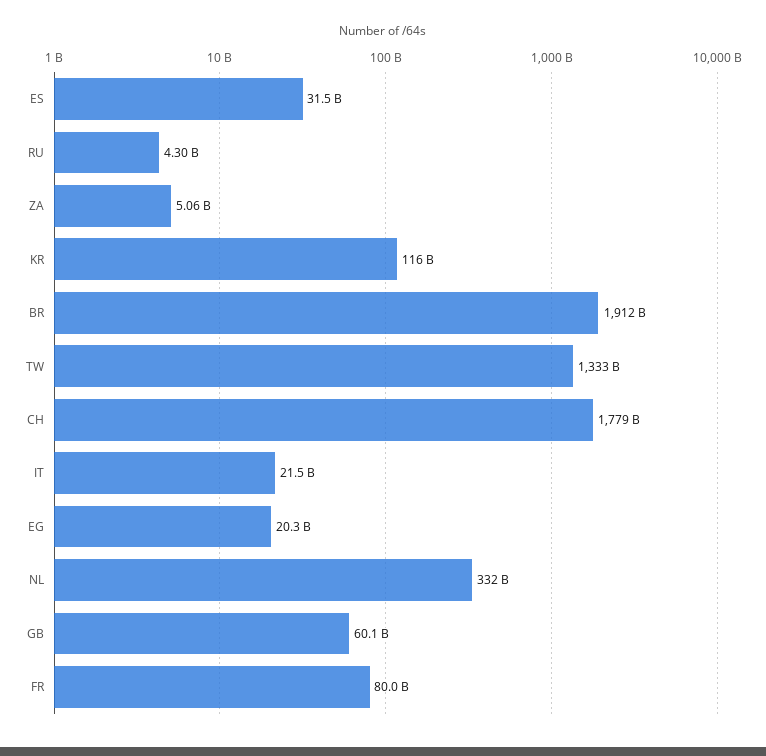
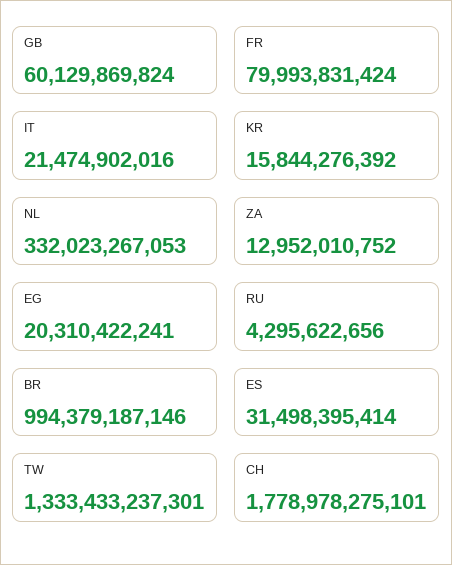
ZA: 5060000000 -> 12952010752
KR: 116000000000 -> 15844276392
BR: 1912000000000 -> 994379187146

